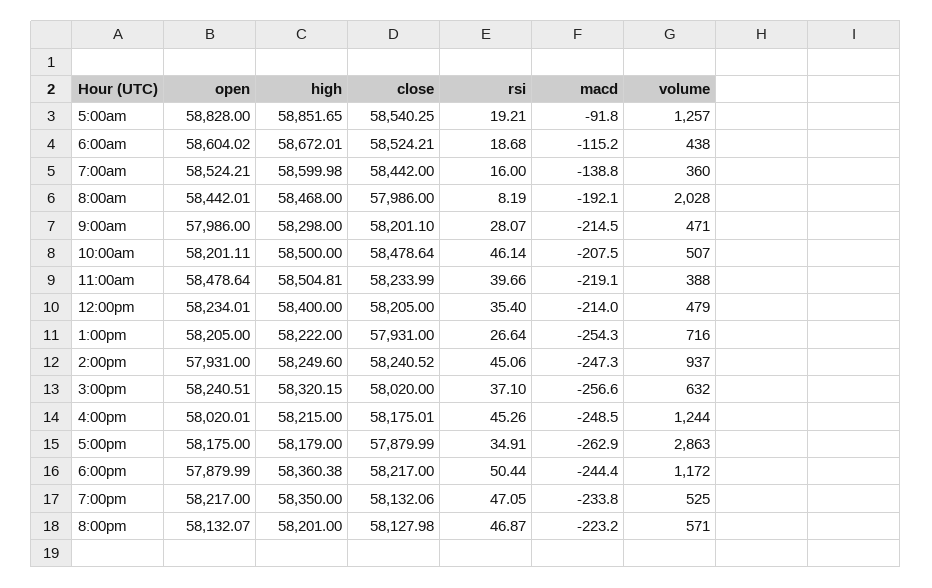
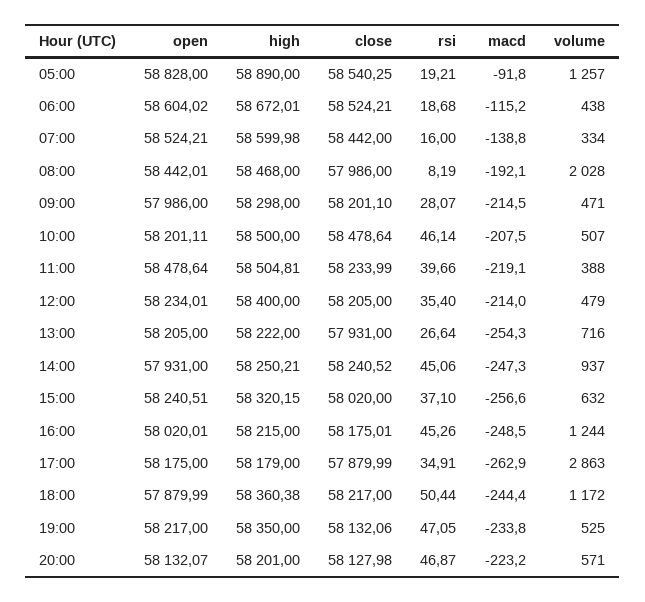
high, 5:00am: 58851.65 -> 58890
volume, 7:00am: 360 -> 334
high, 2:00pm: 58249.6 -> 58250.21

